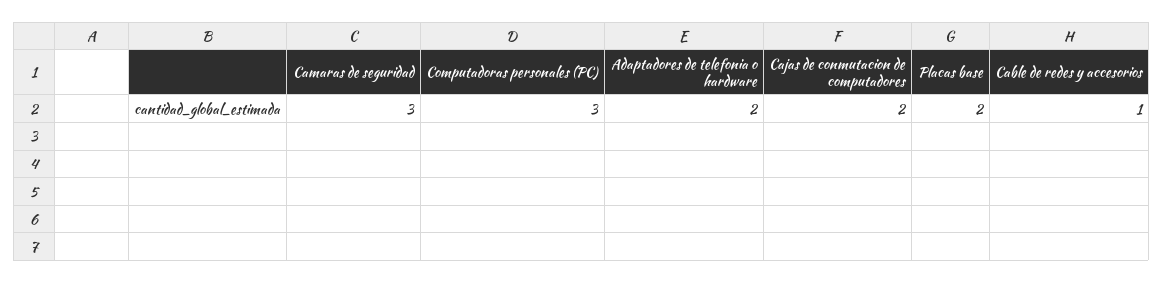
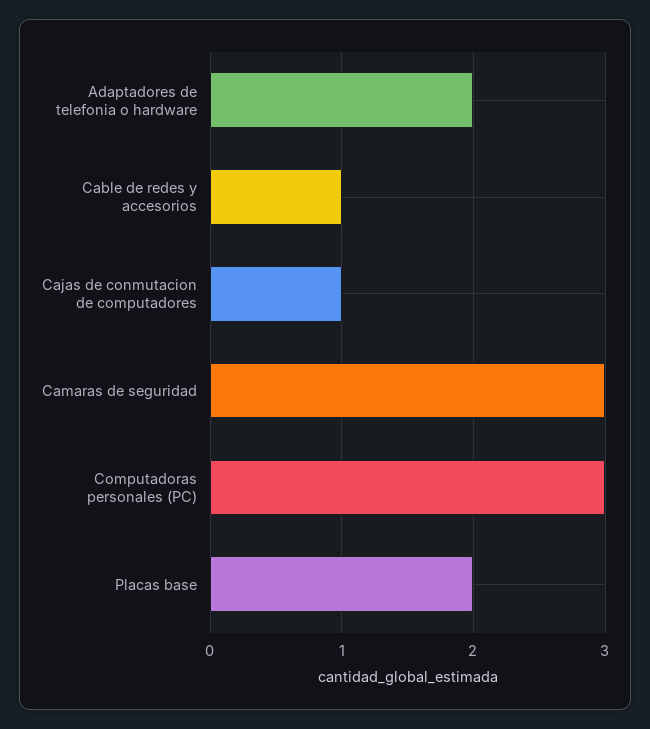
Cajas de conmutacion de computadores: 2 -> 1

